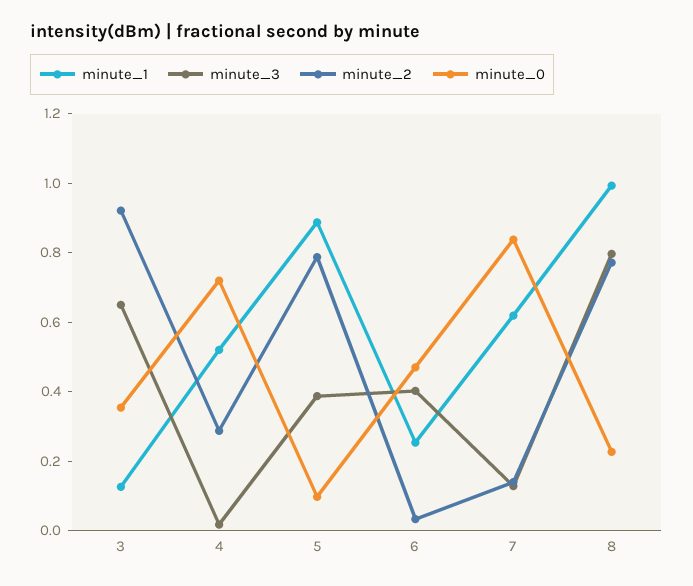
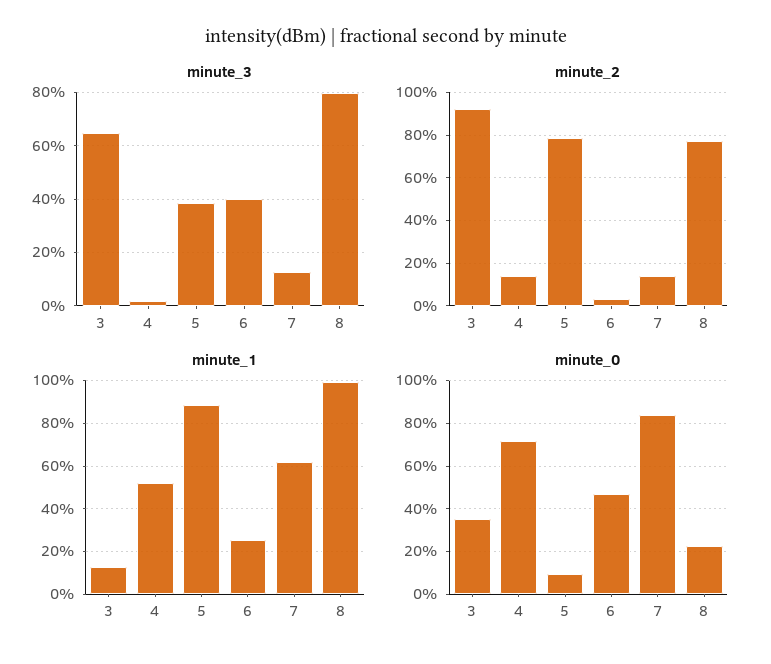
minute_2, 4: 0.3 -> 0.15

